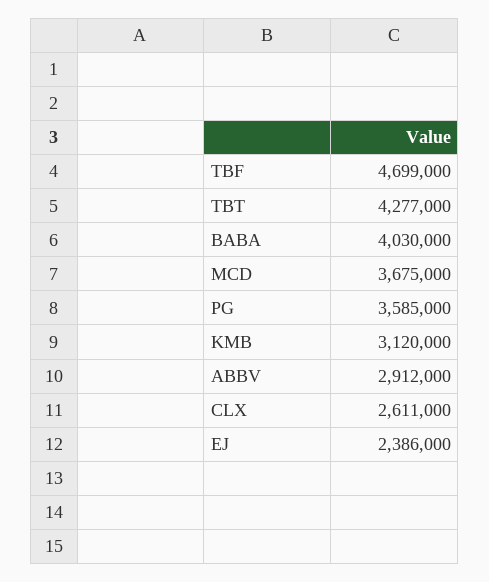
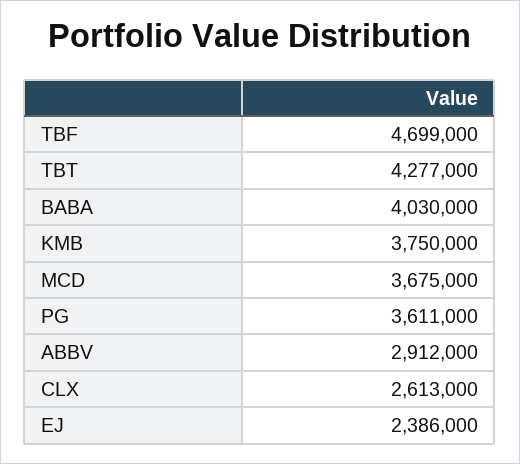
PG: 3585000 -> 3611000
KMB: 3120000 -> 3750000
CLX: 2611000 -> 2613000

